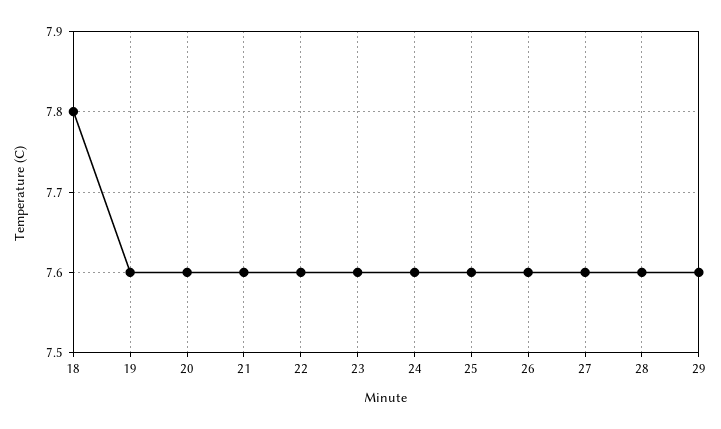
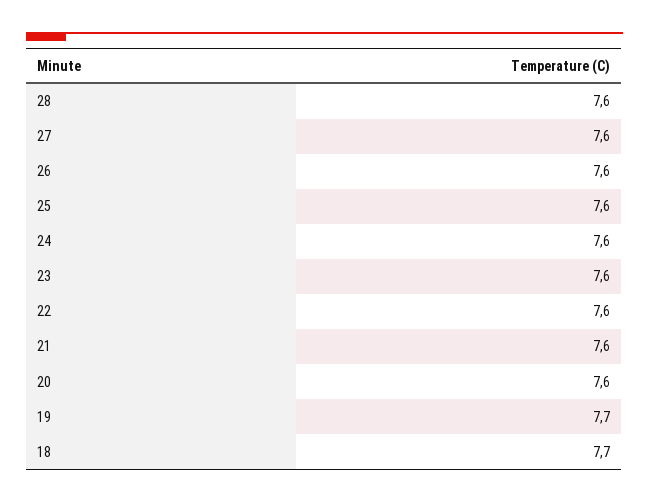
18: 7.8 -> 7.7
19: 7.6 -> 7.7
29: 7.6 -> none

